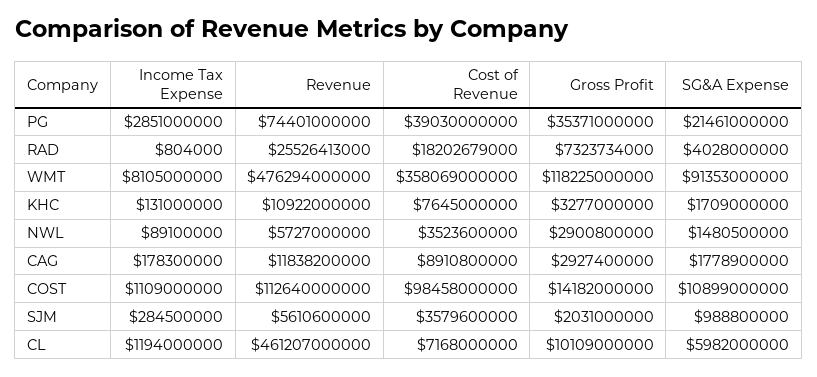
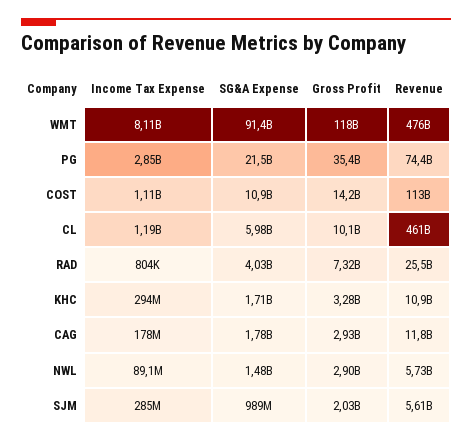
Cost of Revenue, PG: 39030000000 -> none
Cost of Revenue, RAD: 18202679000 -> none
Cost of Revenue, WMT: 358069000000 -> none
Income Tax Expense, KHC: 131000000 -> 294000000
Cost of Revenue, KHC: 7645000000 -> none
Cost of Revenue, NWL: 3523600000 -> none
Cost of Revenue, CAG: 8910800000 -> none
Cost of Revenue, COST: 98458000000 -> none
Cost of Revenue, SJM: 3579600000 -> none
Cost of Revenue, CL: 7168000000 -> none

